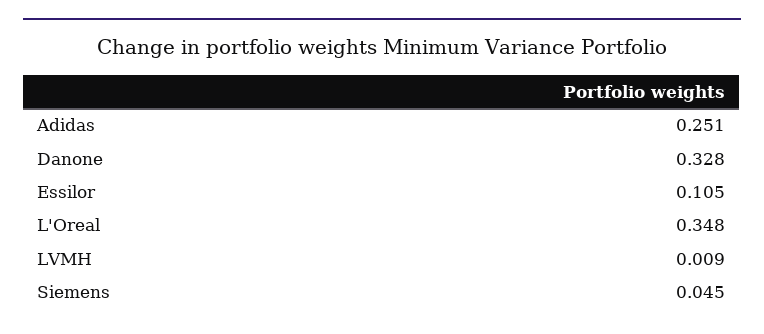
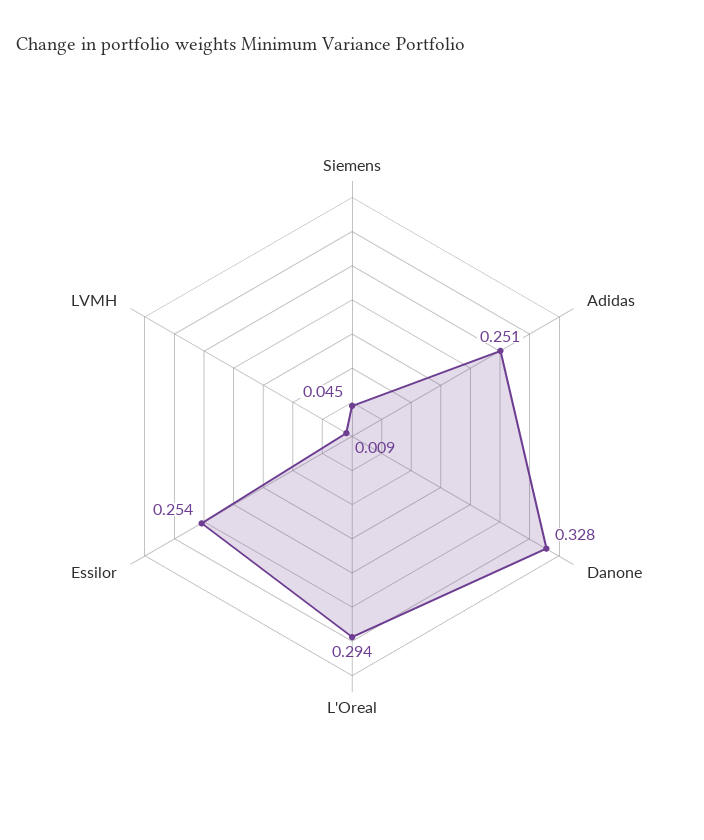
Essilor: 0.105 -> 0.254
L'Oreal: 0.348 -> 0.294

